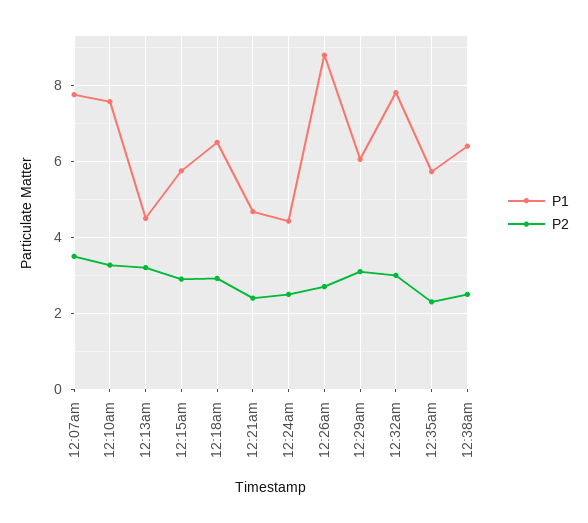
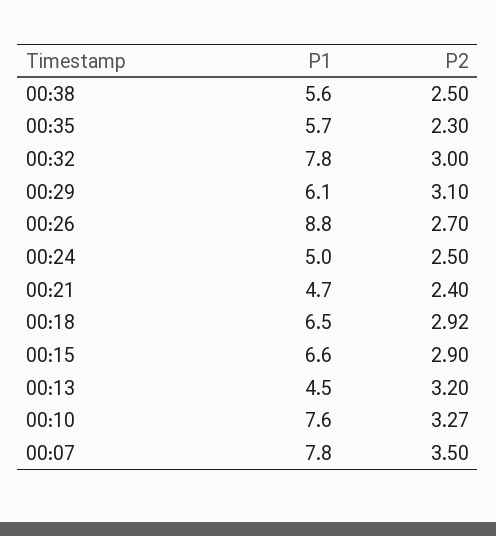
P1, 12:15am: 5.8 -> 6.6
P1, 12:24am: 4.4 -> 5
P1, 12:38am: 6.4 -> 5.6

